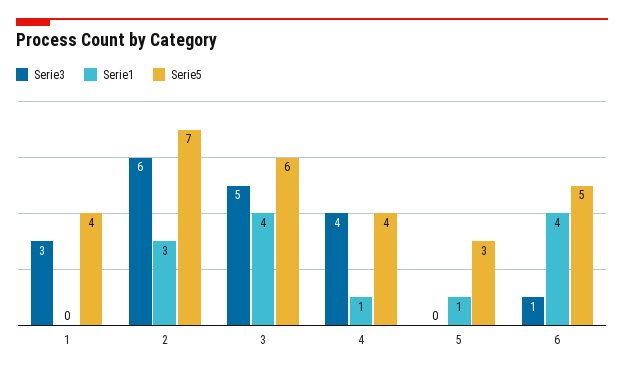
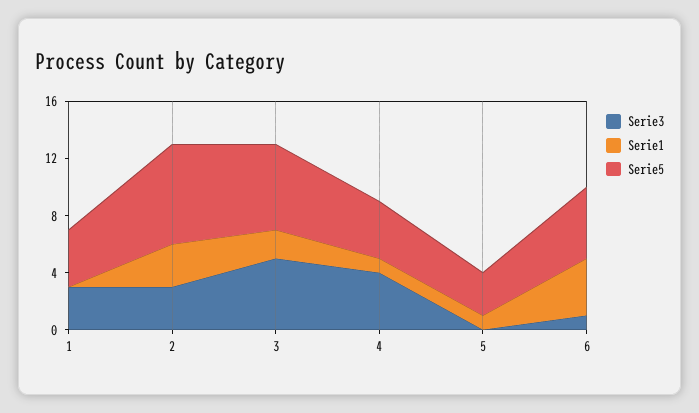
Serie3, 2: 6 -> 3
Serie1, 3: 4 -> 2

